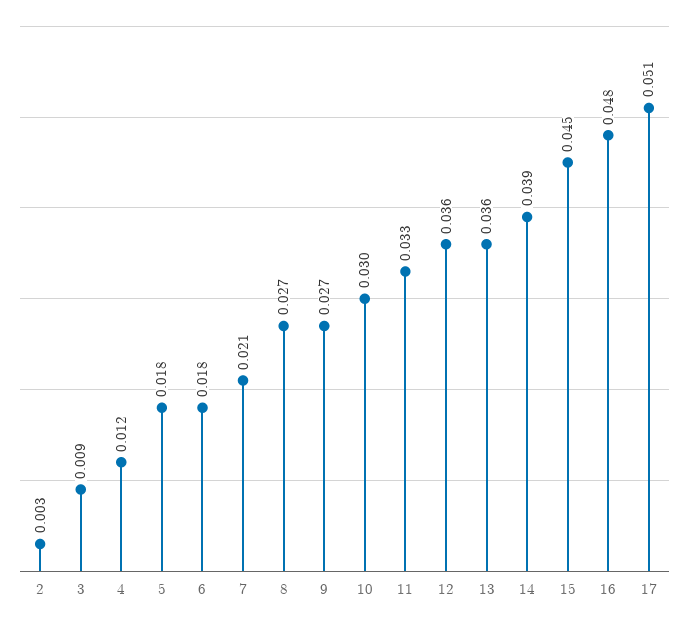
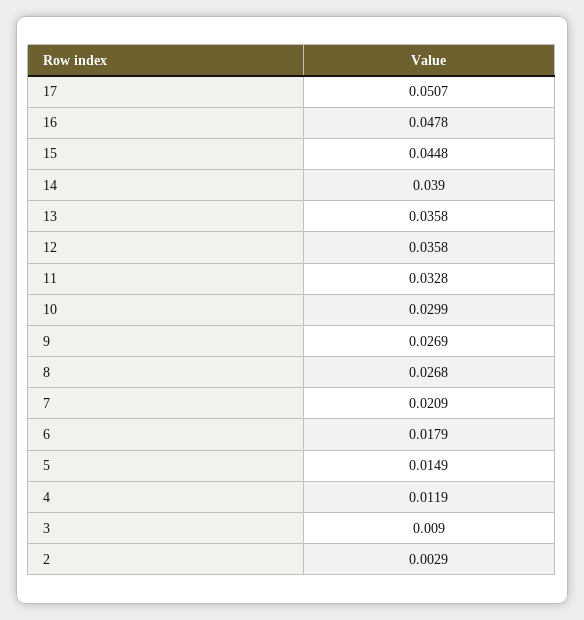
5: 0.018 -> 0.0149

